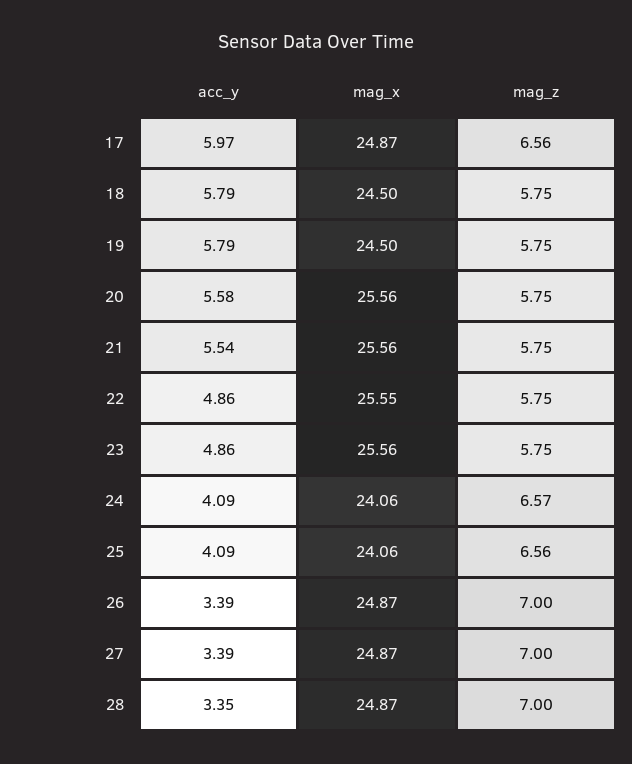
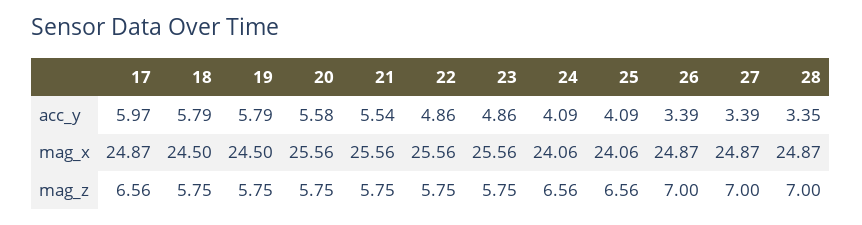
mag_x, 22: 25.55 -> 25.56
mag_z, 24: 6.57 -> 6.56

